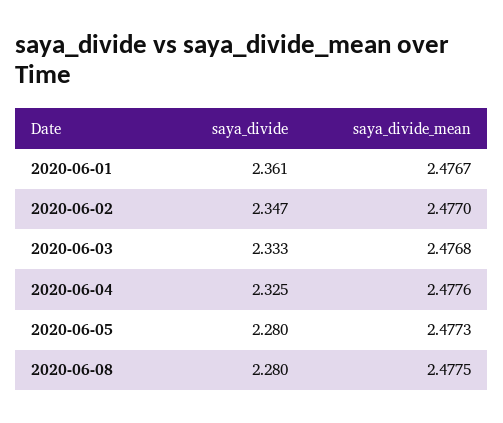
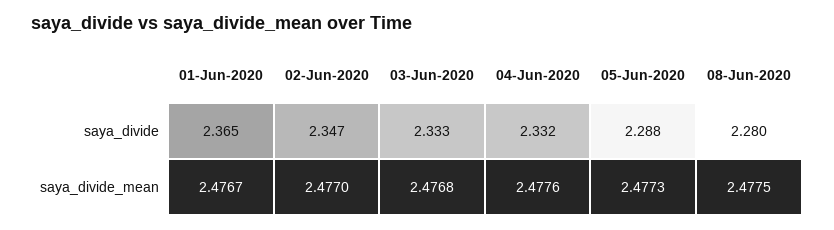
saya_divide, 2020-06-01: 2.361 -> 2.365
saya_divide, 2020-06-04: 2.325 -> 2.332
saya_divide, 2020-06-05: 2.28 -> 2.288

